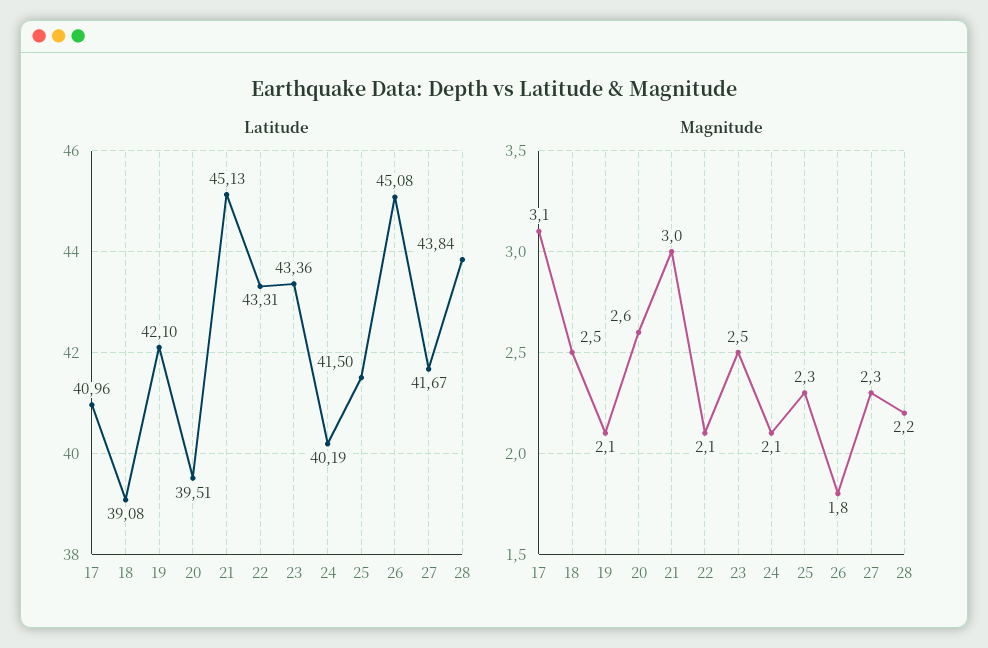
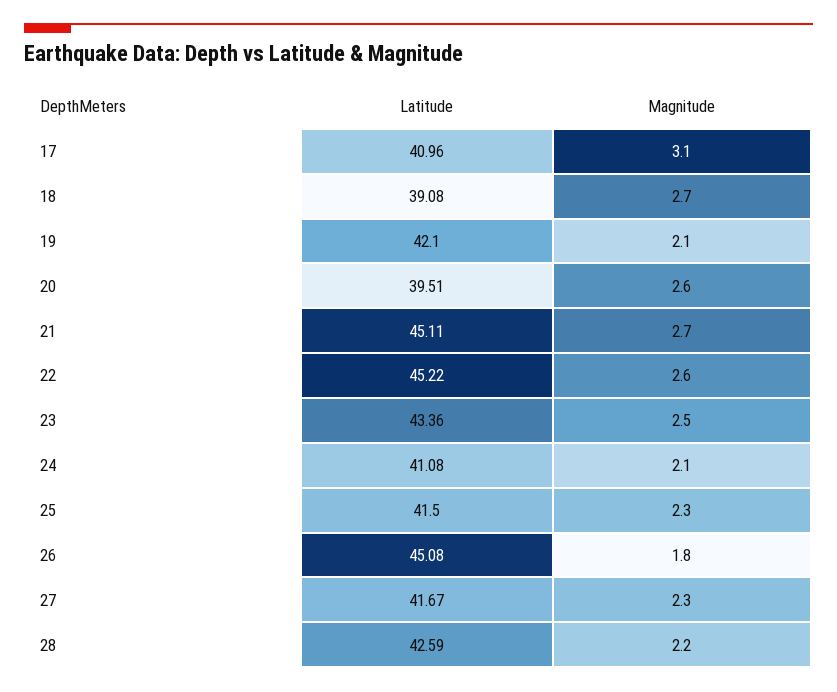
Latitude, 21: 45.13 -> 45.11
Latitude, 22: 43.31 -> 45.22
Latitude, 24: 40.19 -> 41.08
Latitude, 28: 43.84 -> 42.59
Magnitude, 18: 2.5 -> 2.7
Magnitude, 21: 3 -> 2.7
Magnitude, 22: 2.1 -> 2.6

